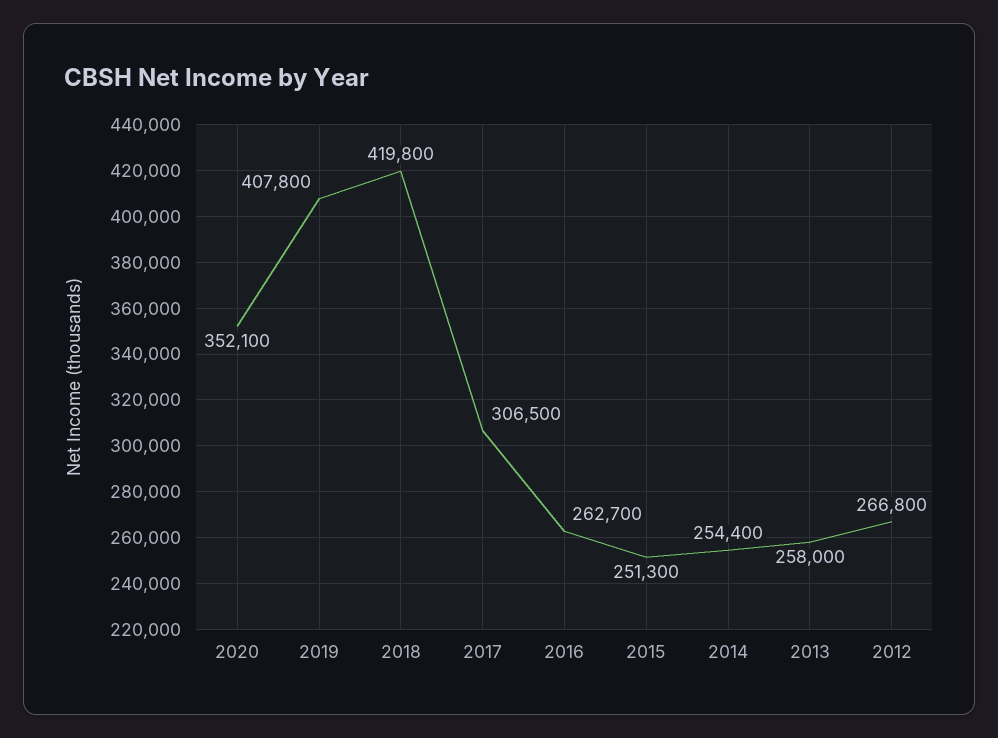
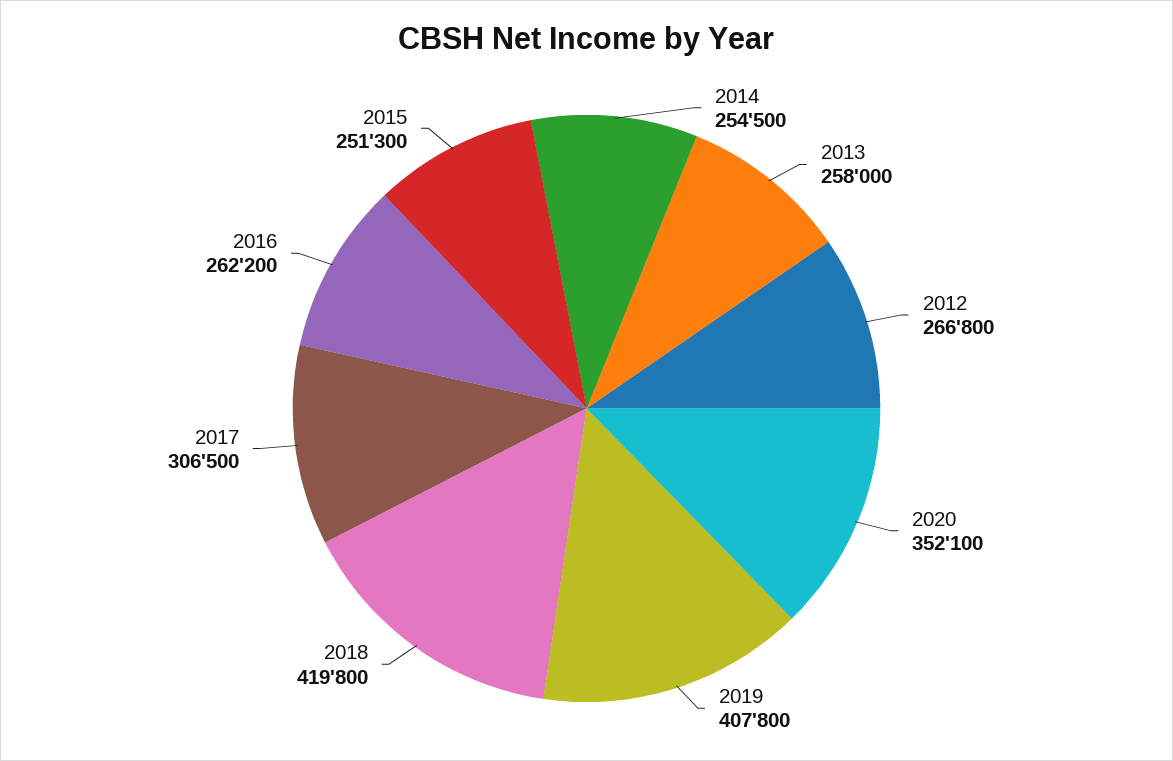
2016: 262700 -> 262200
2014: 254400 -> 254500

